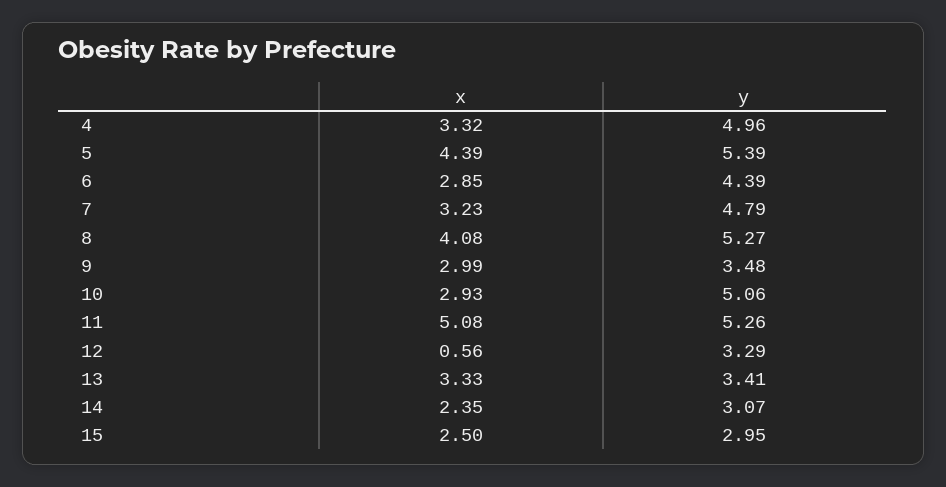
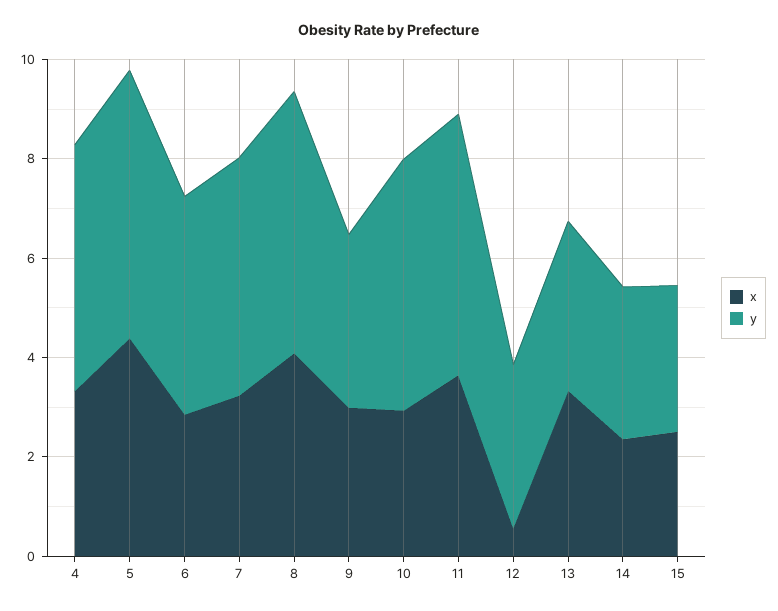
x, 11: 5.08 -> 3.5

